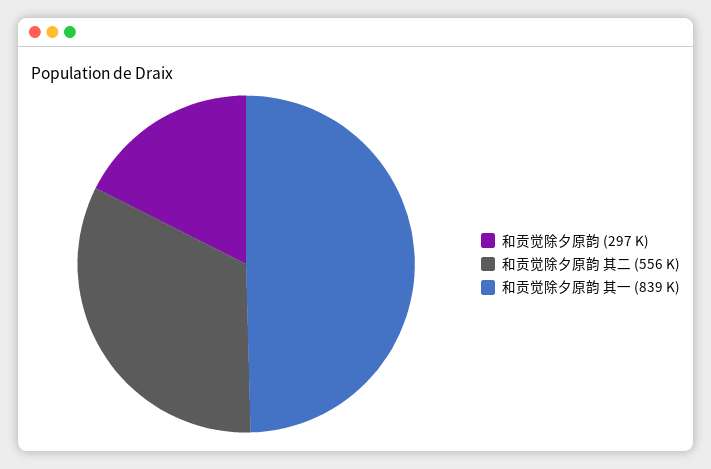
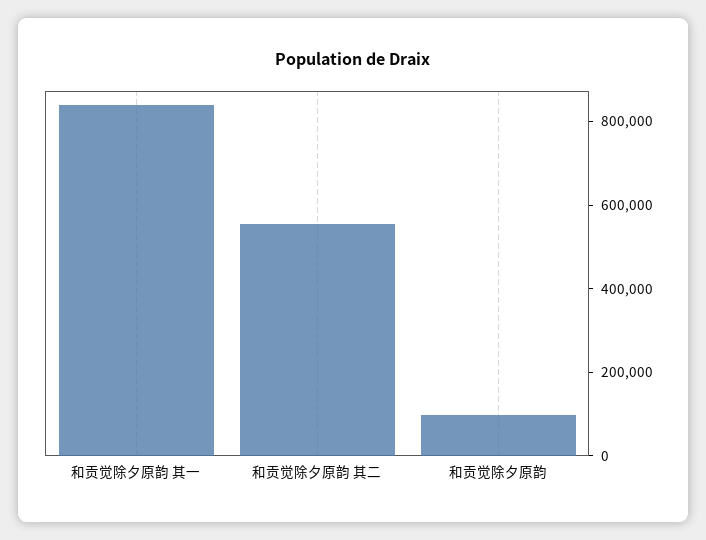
和贡觉除夕原韵: 297000 -> 100000

